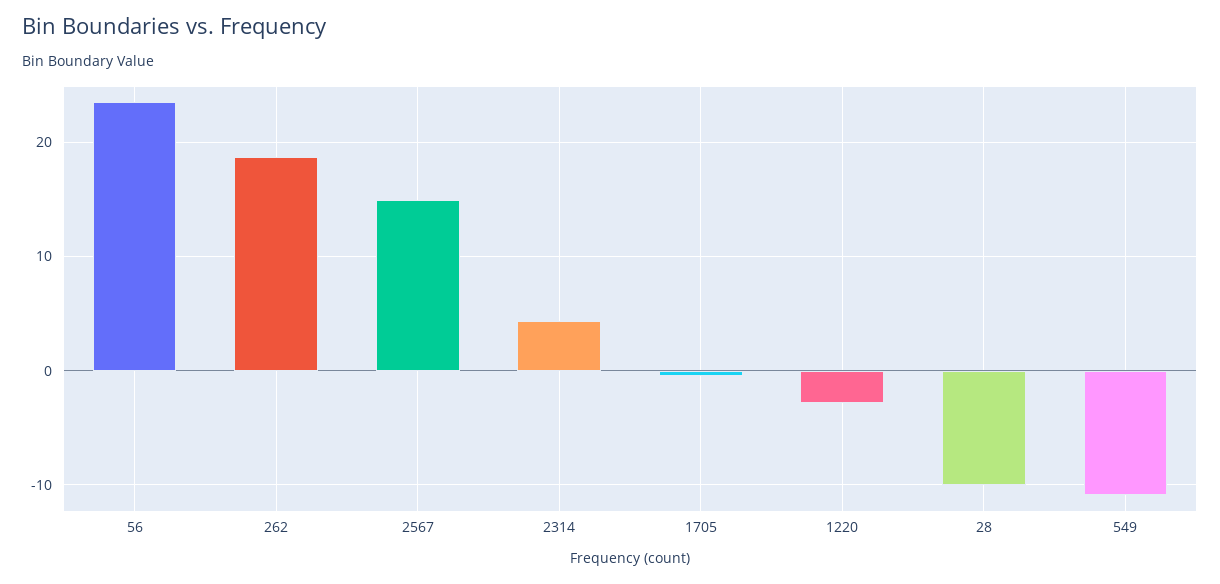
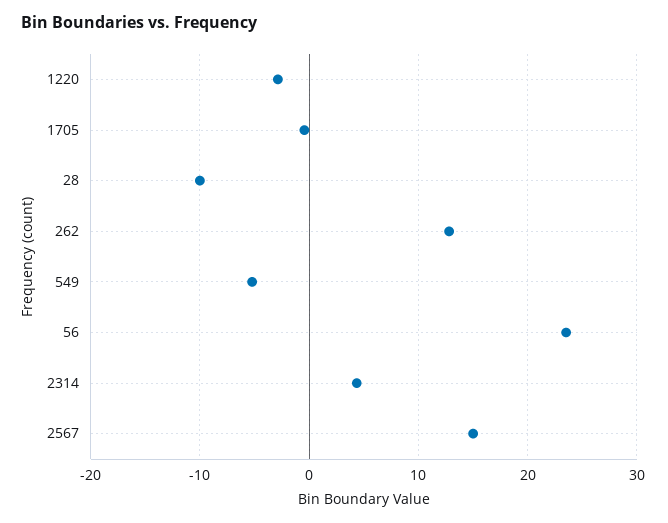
262: 19 -> 13
549: -11 -> -5

